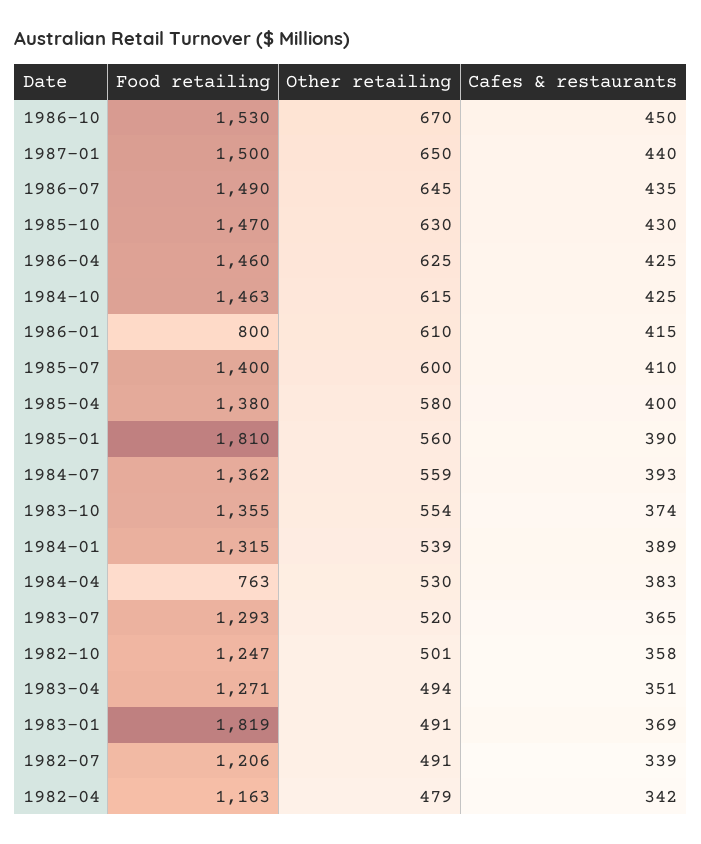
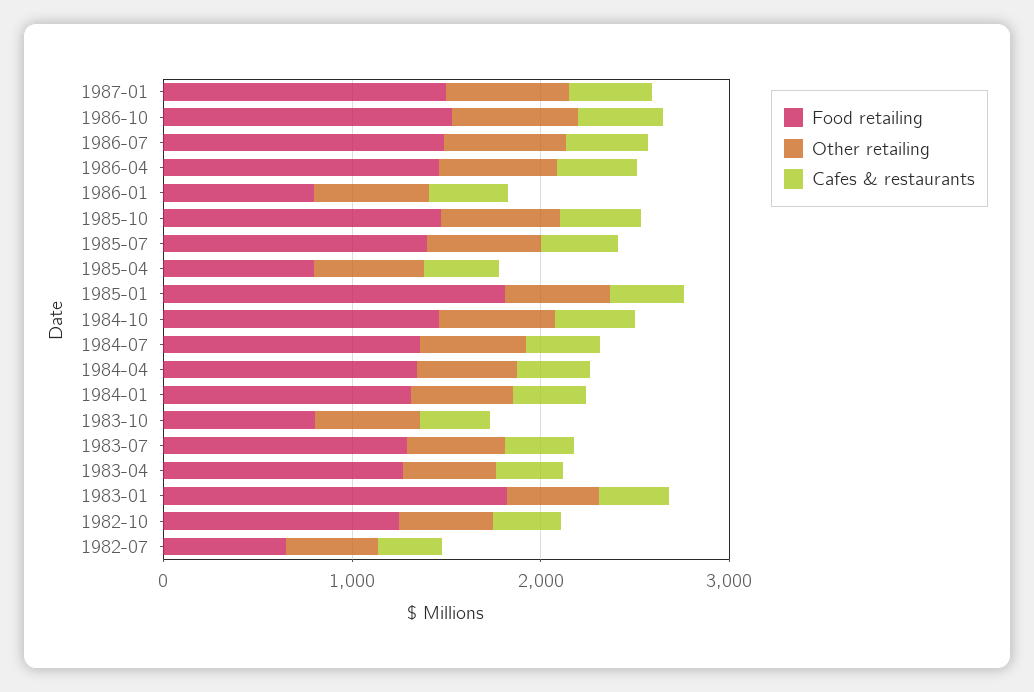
Food retailing, 1985-04: 1380 -> 800
Food retailing, 1983-10: 1355 -> 800
Food retailing, 1984-04: 763 -> 1400
Food retailing, 1982-07: 1206 -> 600
Food retailing, 1982-04: 1163 -> none
Other retailing, 1982-04: 479 -> none
Cafes & restaurants, 1982-04: 342 -> none

